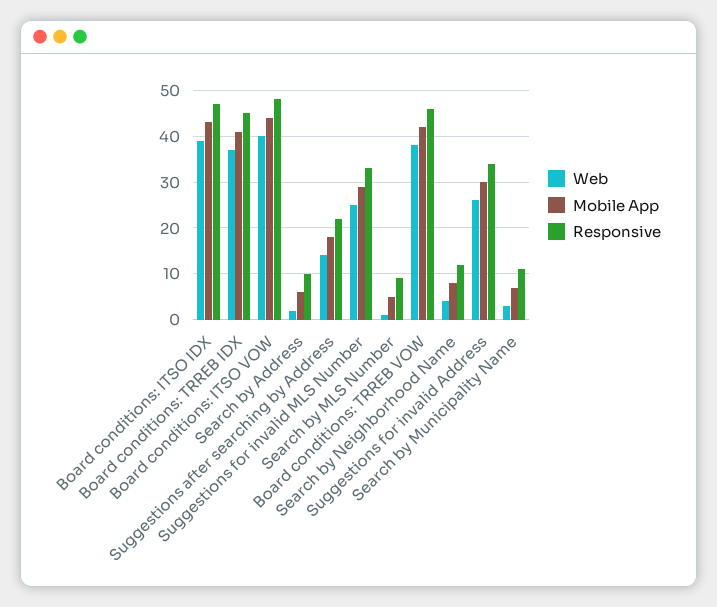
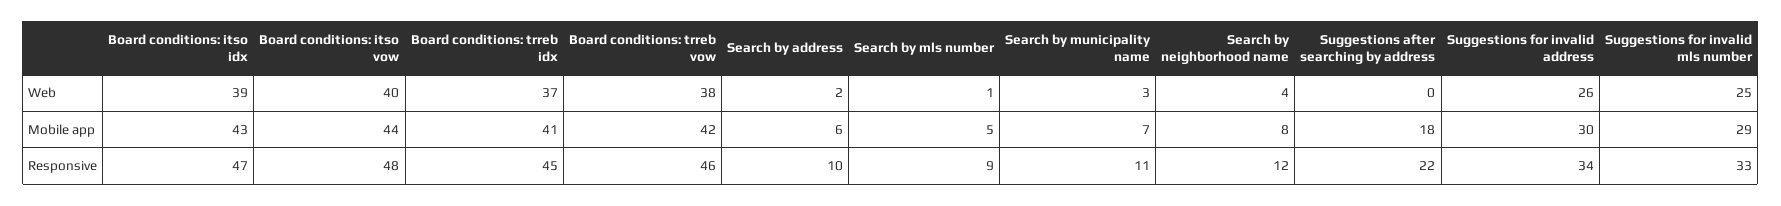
Web, Suggestions after searching by Address: 15 -> 0

